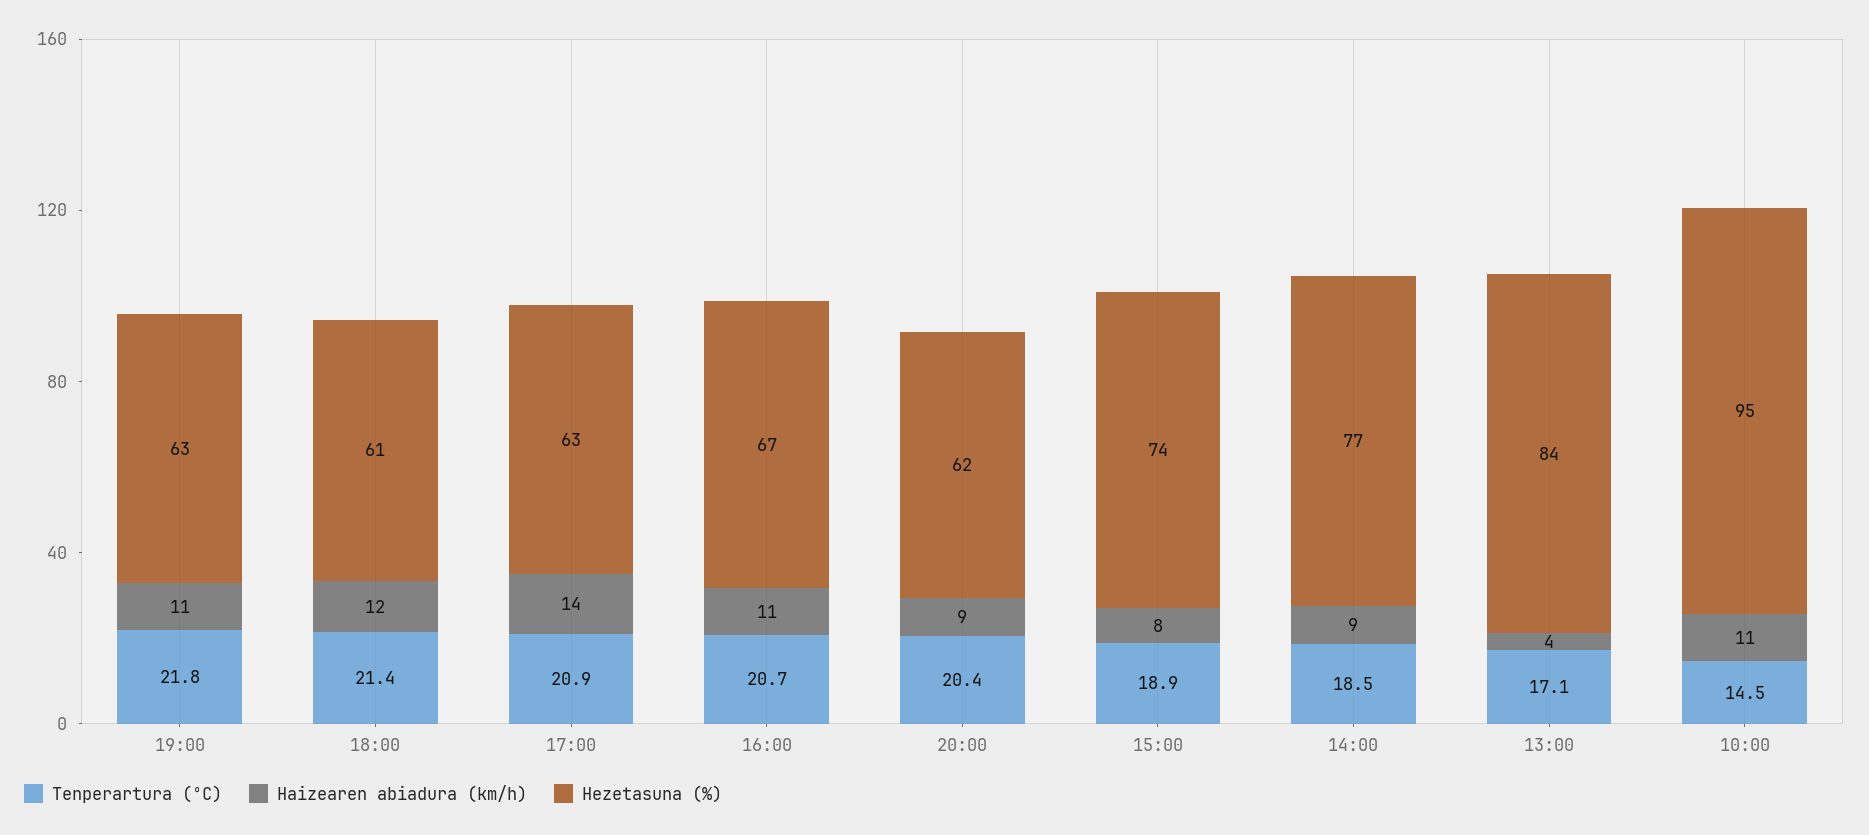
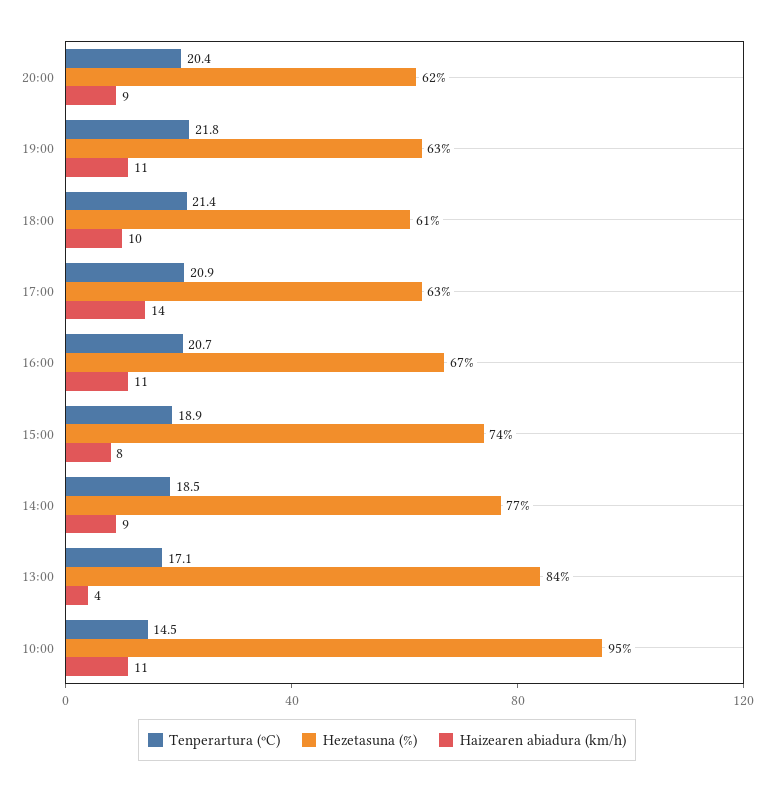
Haizearen abiadura (km/h), 18:00: 12 -> 10

